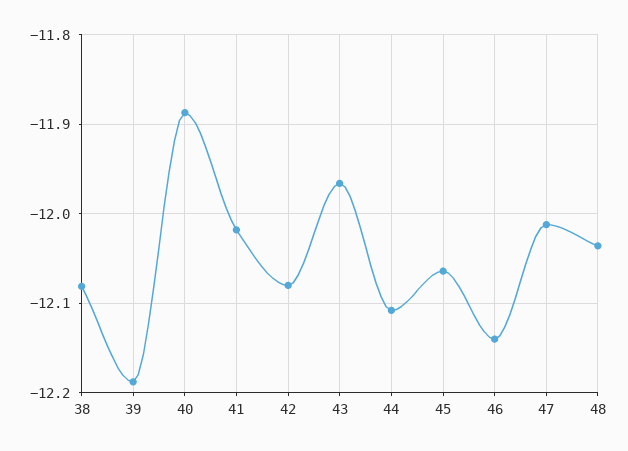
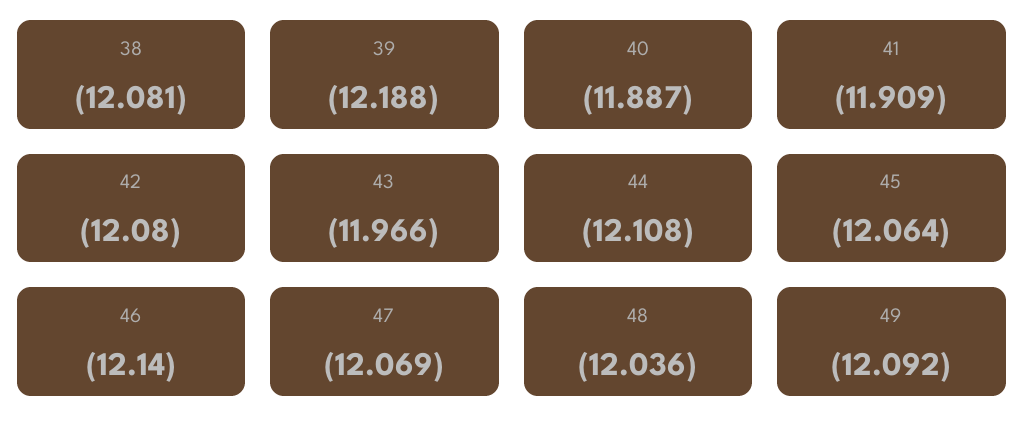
41: -12.02 -> -11.909
47: -12.01 -> -12.069
49: none -> -12.092

